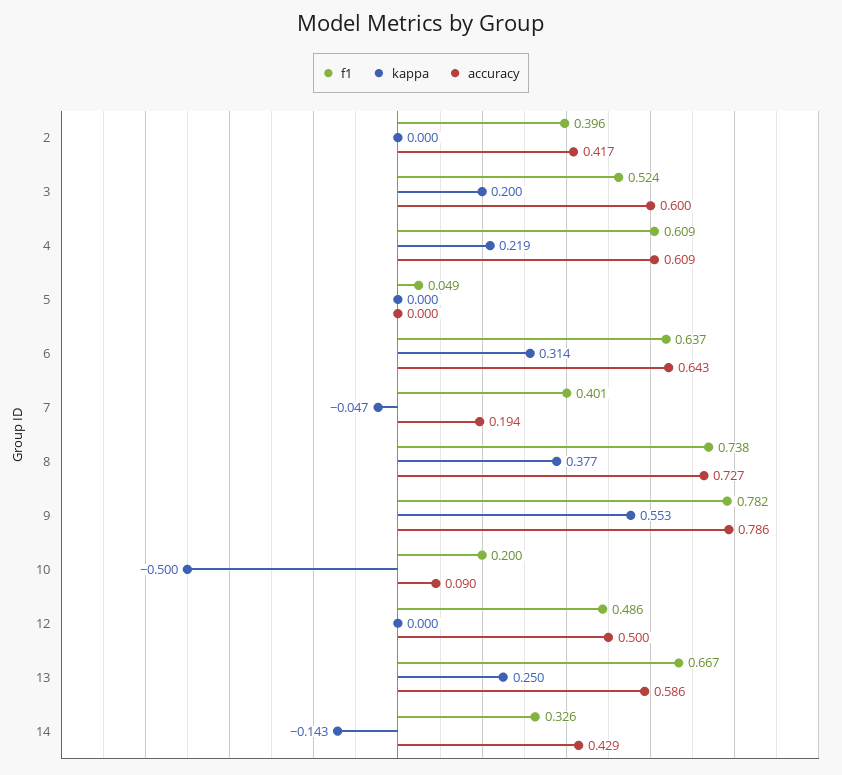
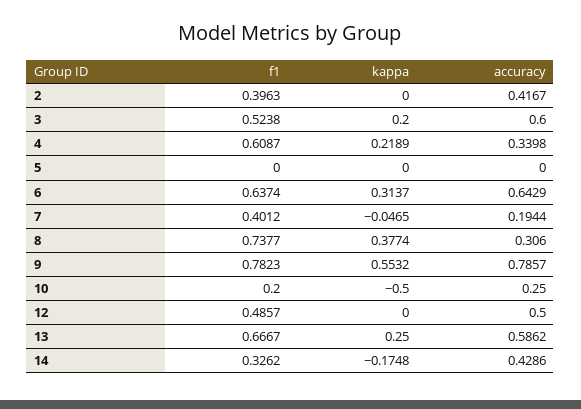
accuracy, 4: 0.609 -> 0.3398
f1, 5: 0.049 -> 0
accuracy, 8: 0.727 -> 0.306
accuracy, 10: 0.09 -> 0.25
kappa, 14: -0.143 -> -0.1748

